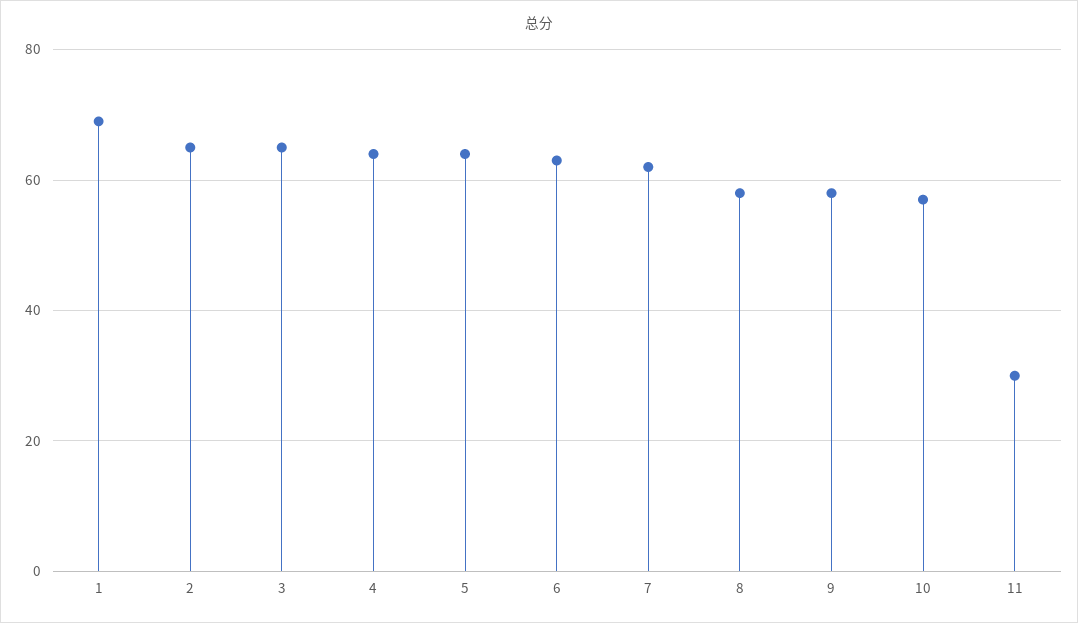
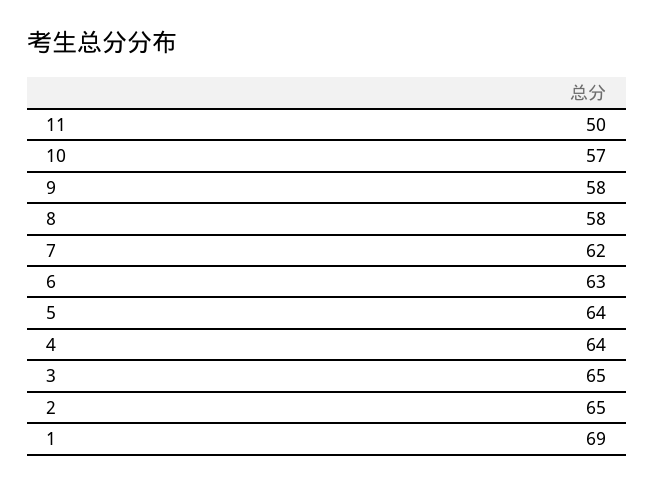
11: 30 -> 50

